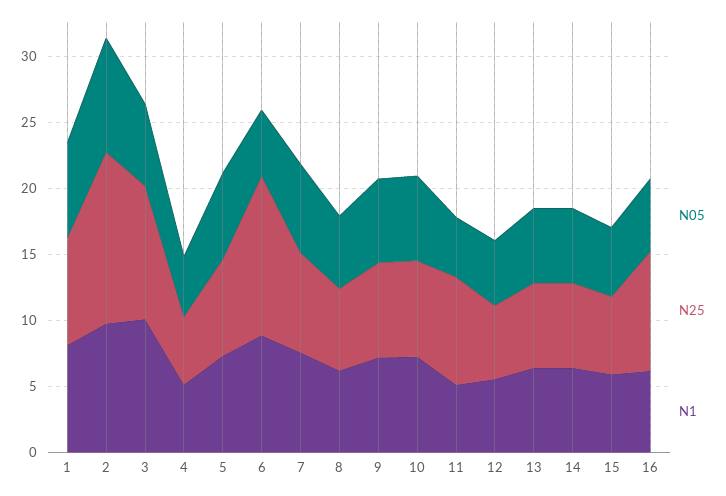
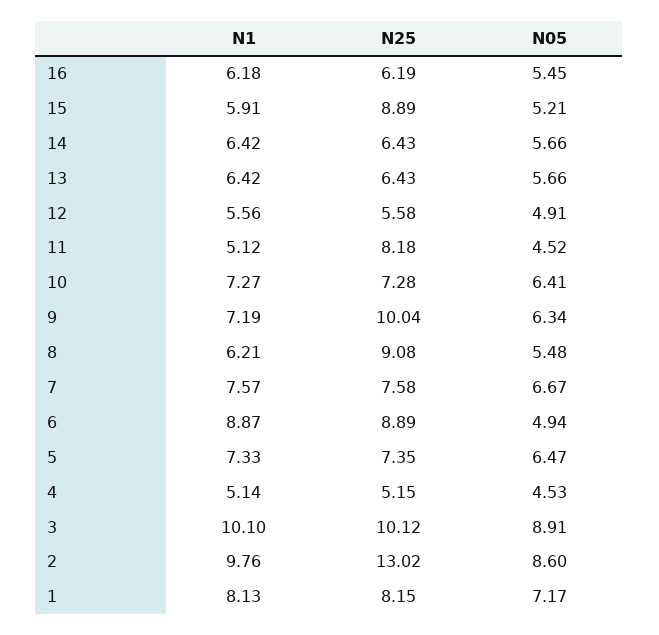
N05, 3: 6 -> 8.91
N25, 6: 12 -> 8.89
N25, 8: 6 -> 9.08
N25, 9: 7 -> 10.04
N25, 15: 6 -> 8.89
N25, 16: 9 -> 6.19

